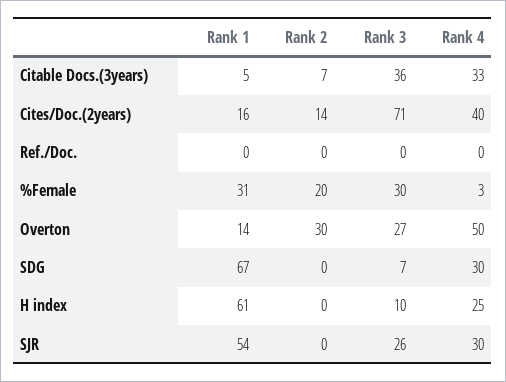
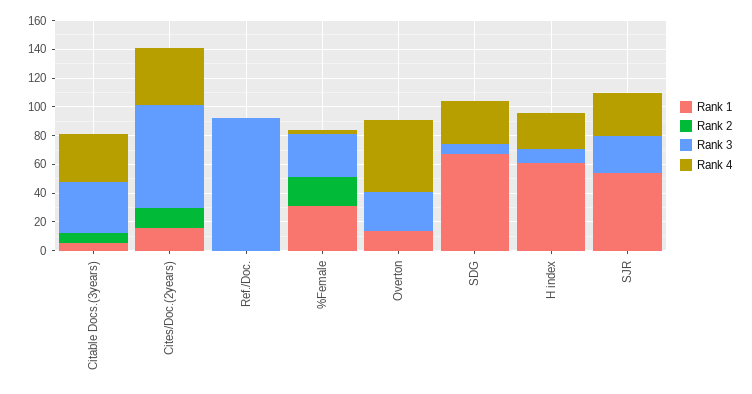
Rank 3, Ref./Doc.: 0 -> 90
Rank 2, Overton: 30 -> 0

